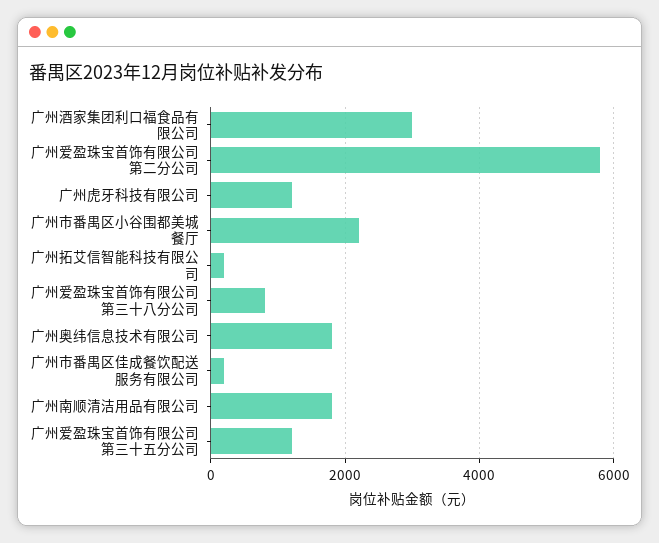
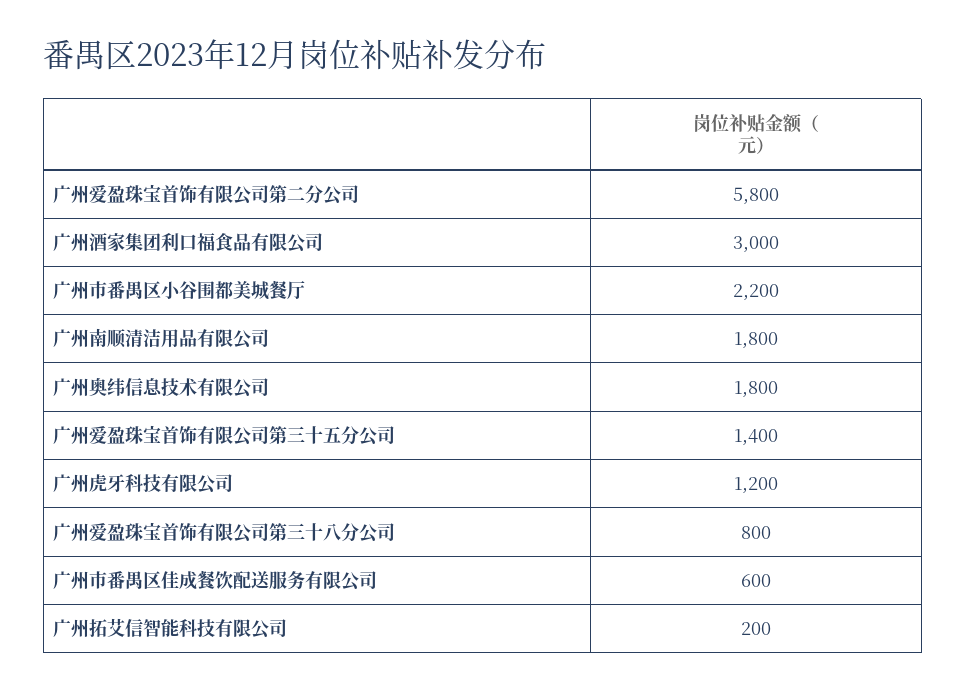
广州市番禺区佳成餐饮配送服务有限公司: 200 -> 600
广州爱盈珠宝首饰有限公司第三十五分公司: 1200 -> 1400

